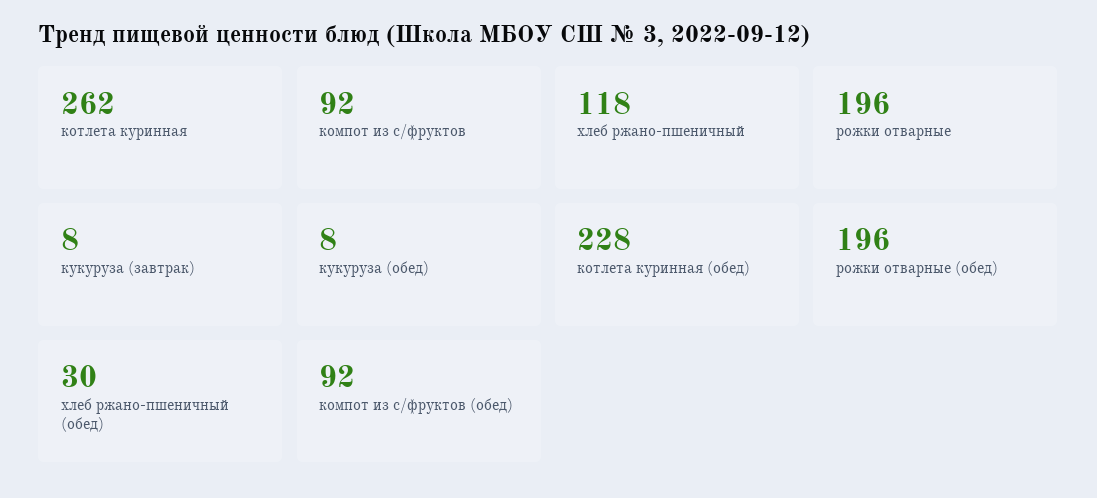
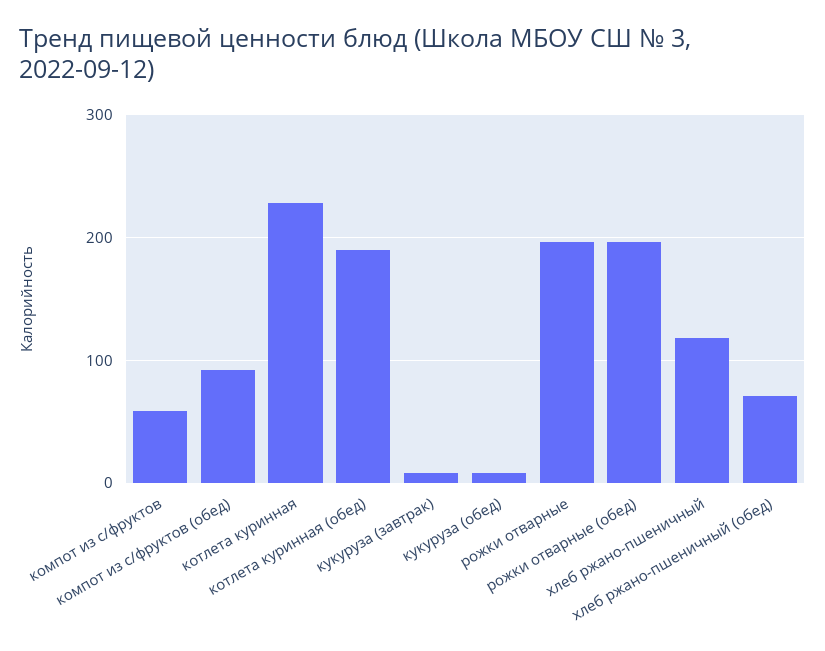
котлета куринная: 262 -> 230
компот из с/фруктов: 92 -> 60
котлета куринная (обед): 228 -> 190
хлеб ржано-пшеничный (обед): 30 -> 70

